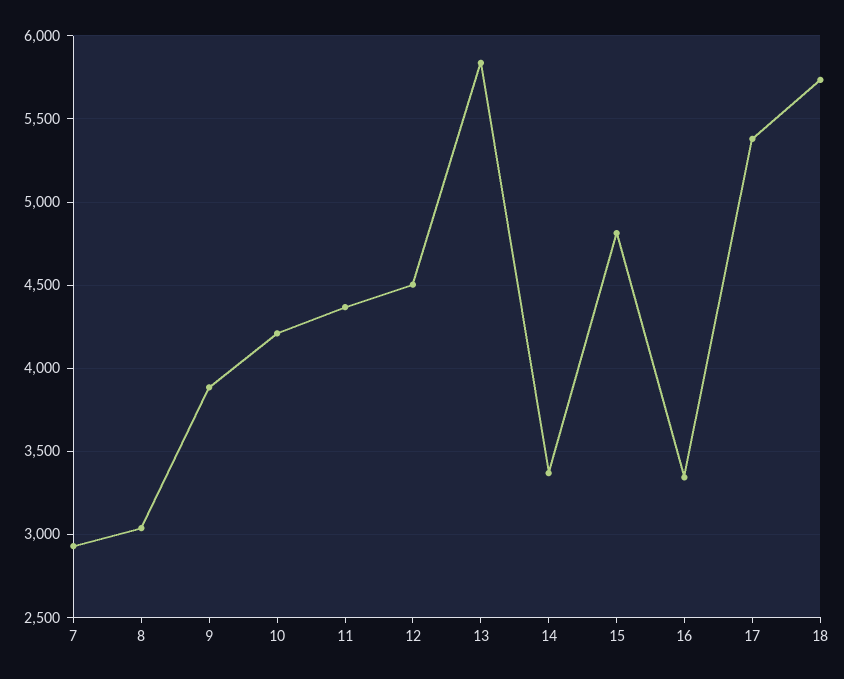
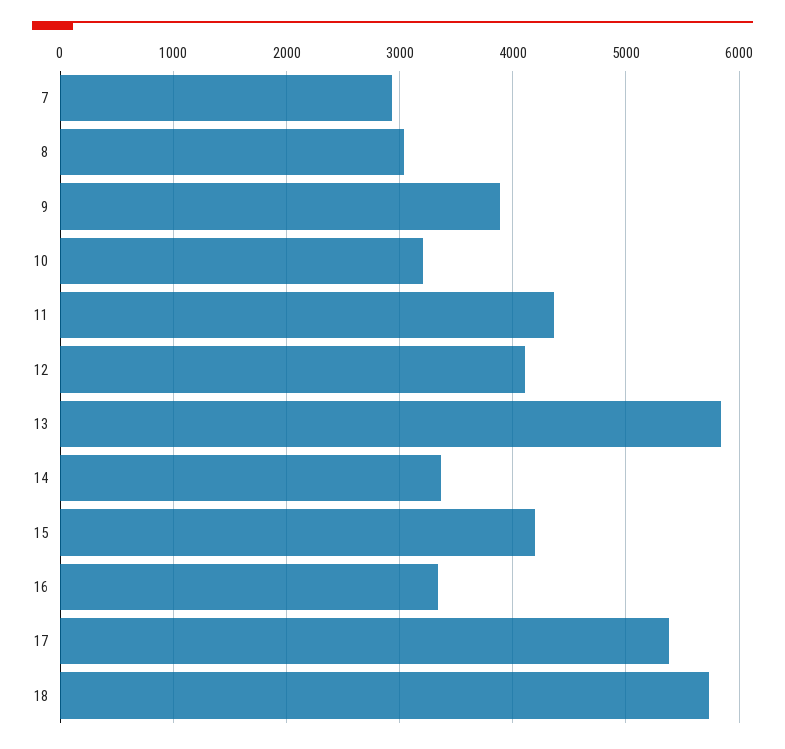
10: 4200 -> 3200
12: 4500 -> 4100
15: 4800 -> 4200

